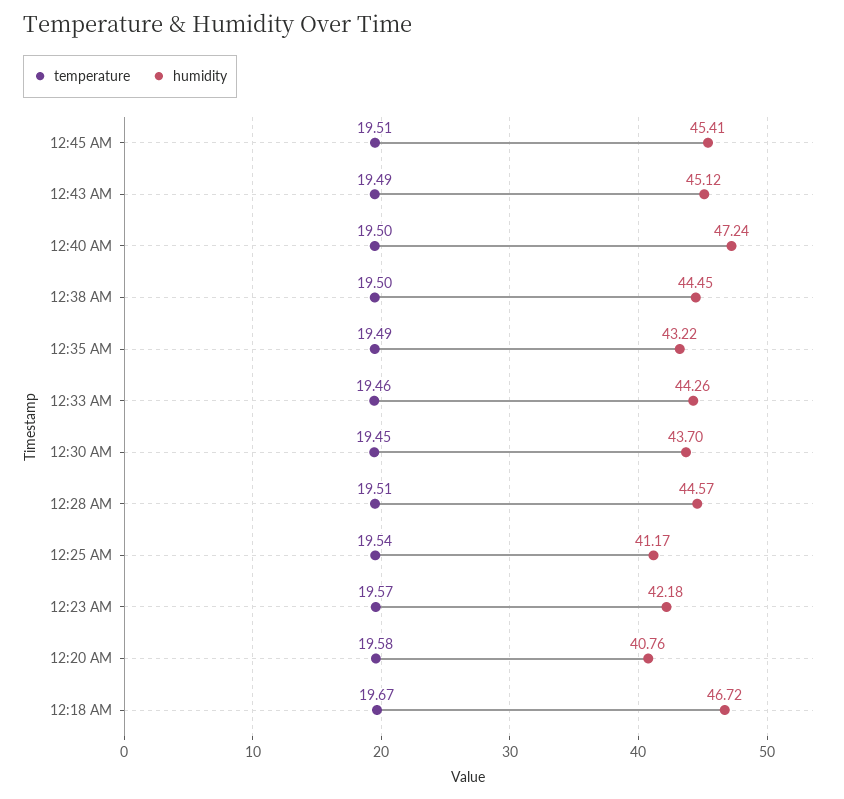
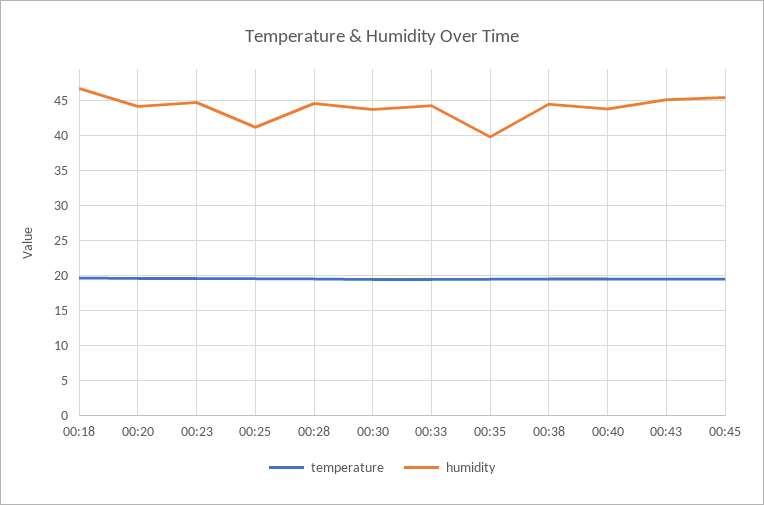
humidity, 12:40 AM: 47.24 -> 44
humidity, 12:35 AM: 43.22 -> 40
humidity, 12:23 AM: 42.18 -> 45
humidity, 12:20 AM: 40.76 -> 44

